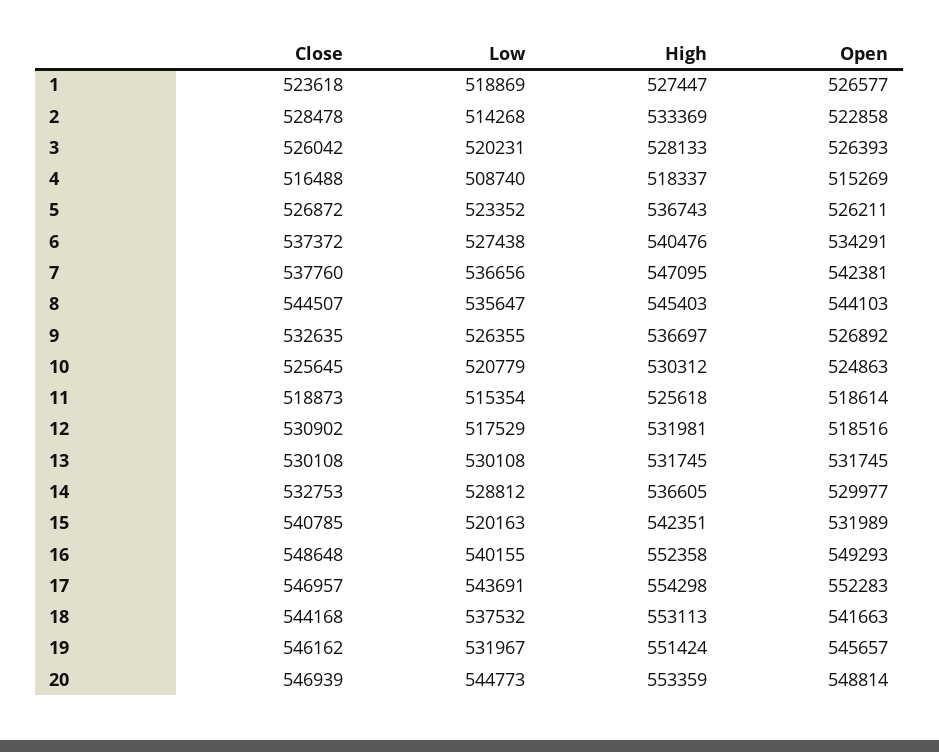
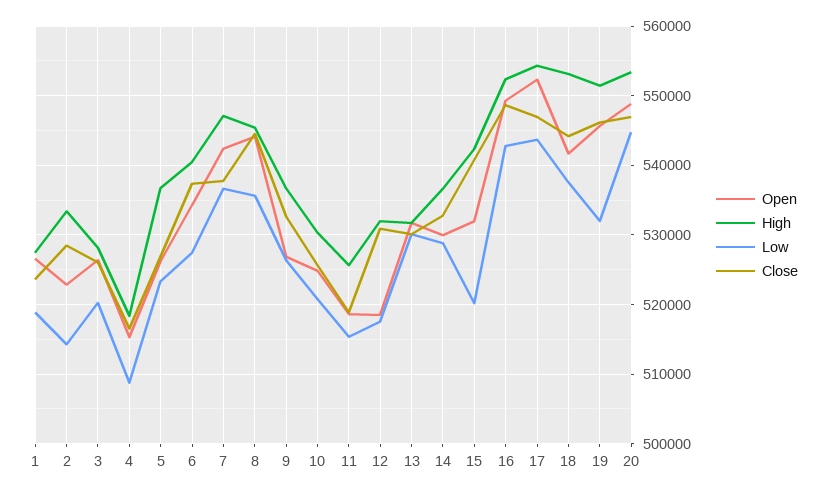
Low, 16: 540155 -> 543000

